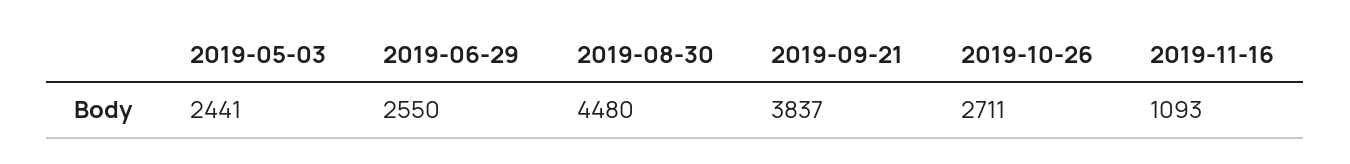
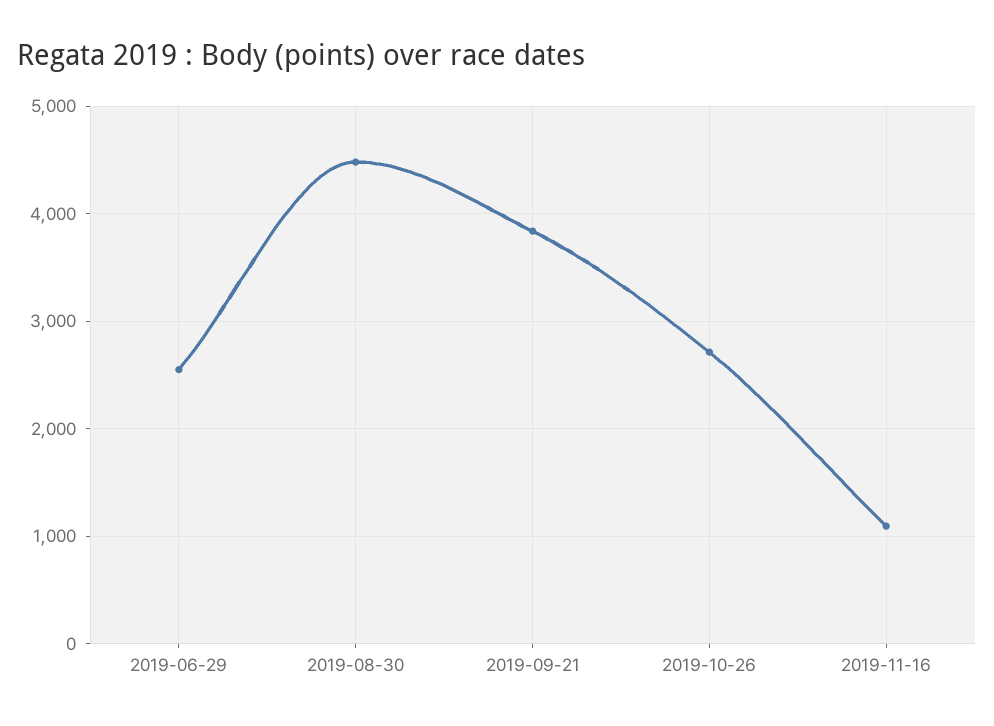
2019-05-03: 2441 -> none

